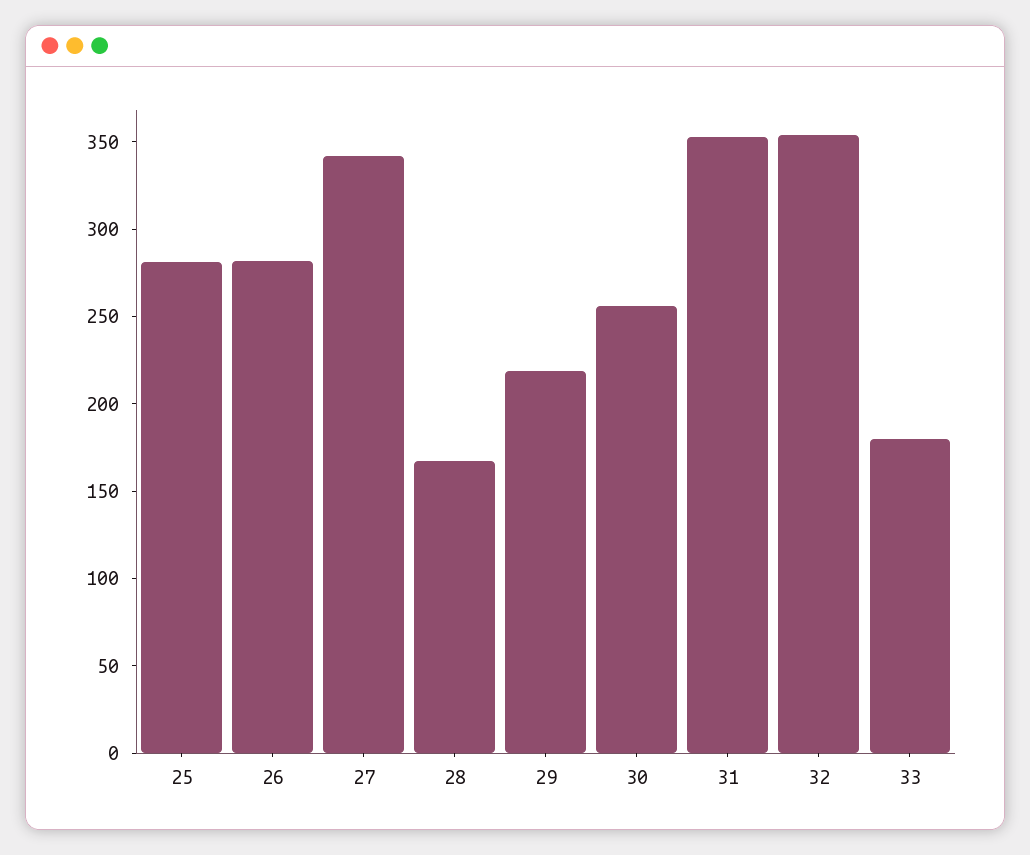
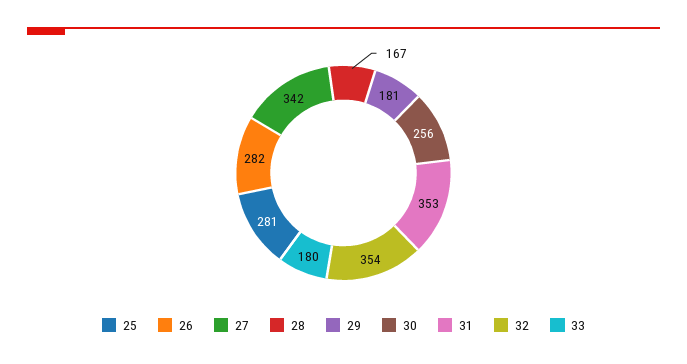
29: 220 -> 181

